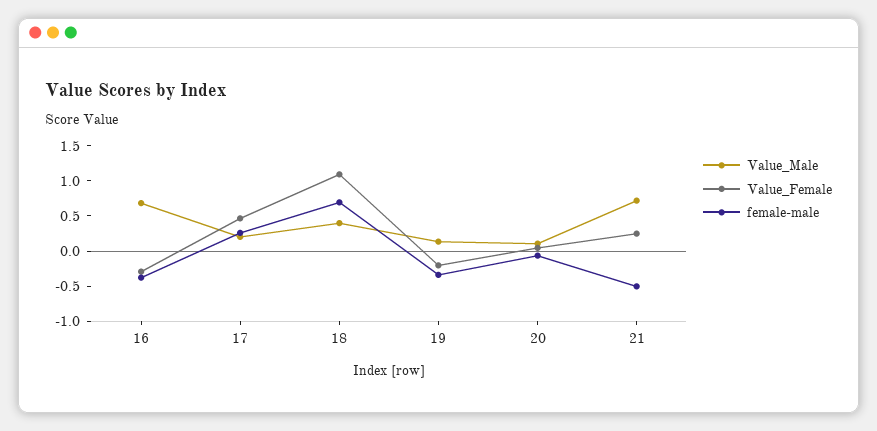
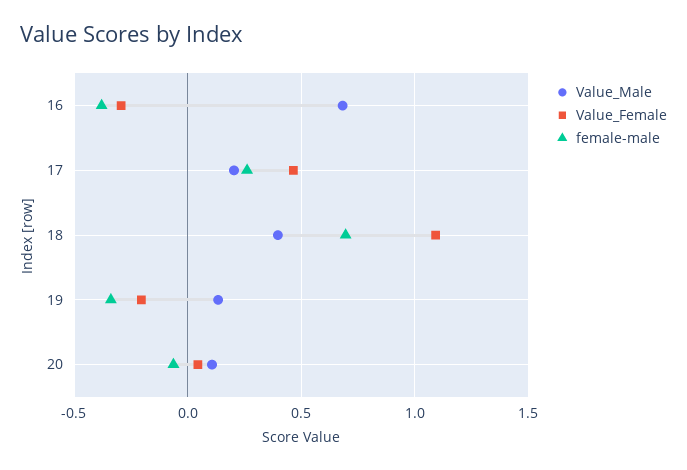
Value_Male, 21: 0.75 -> none
Value_Female, 21: 0.25 -> none
female-male, 21: -0.5 -> none

